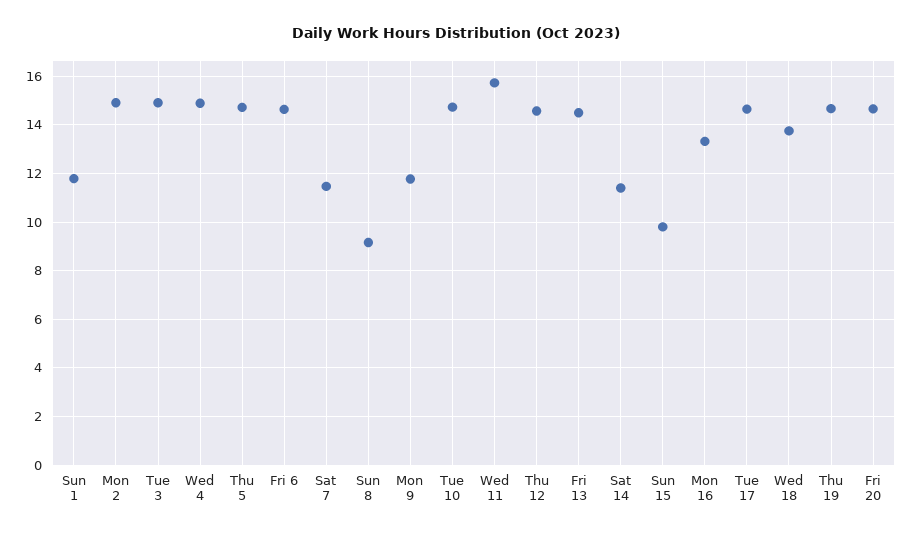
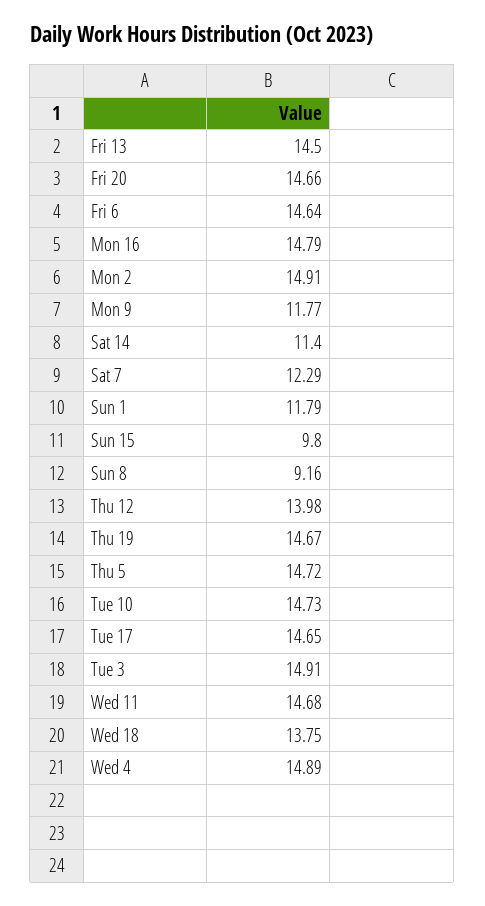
Sat 7: 11.5 -> 12.29
Wed 11: 15.75 -> 14.68
Thu 12: 14.5 -> 13.98
Mon 16: 13.25 -> 14.79

